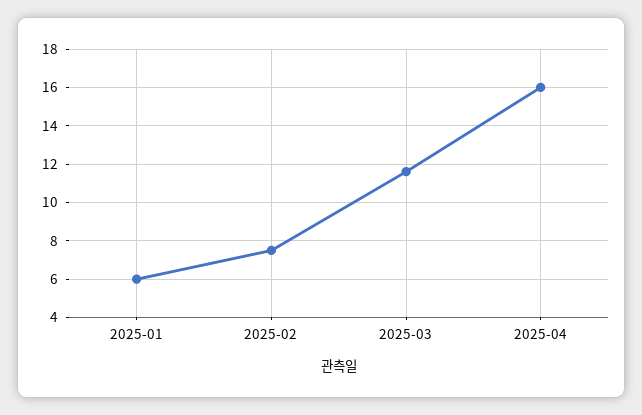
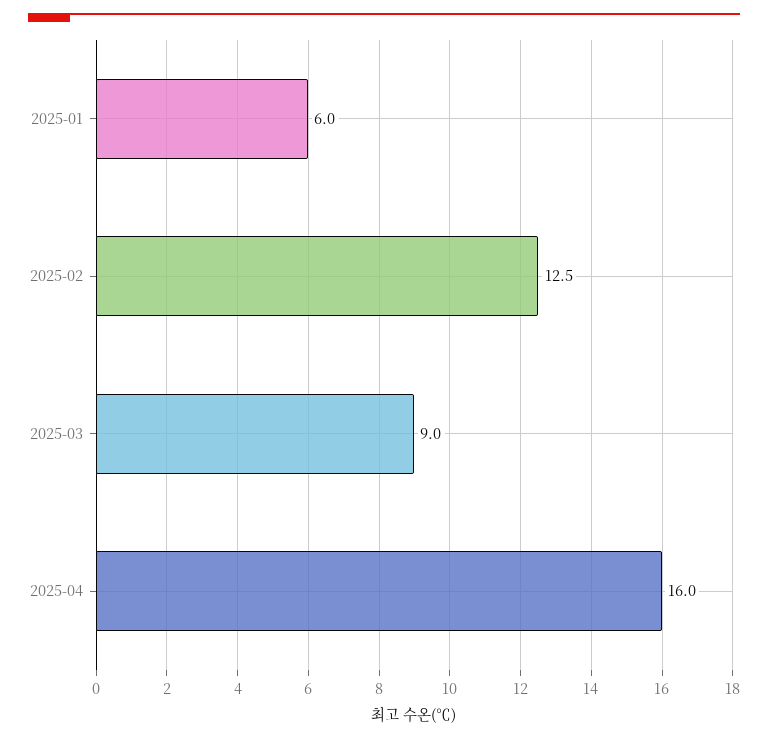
2025-02: 7.5 -> 12.5
2025-03: 11.5 -> 9

